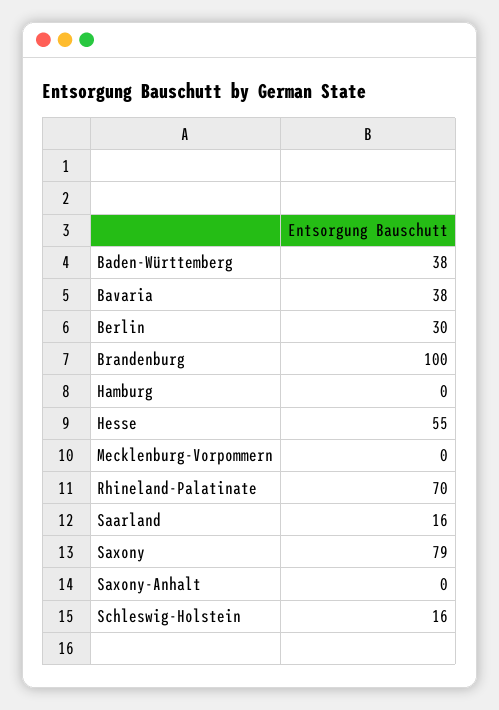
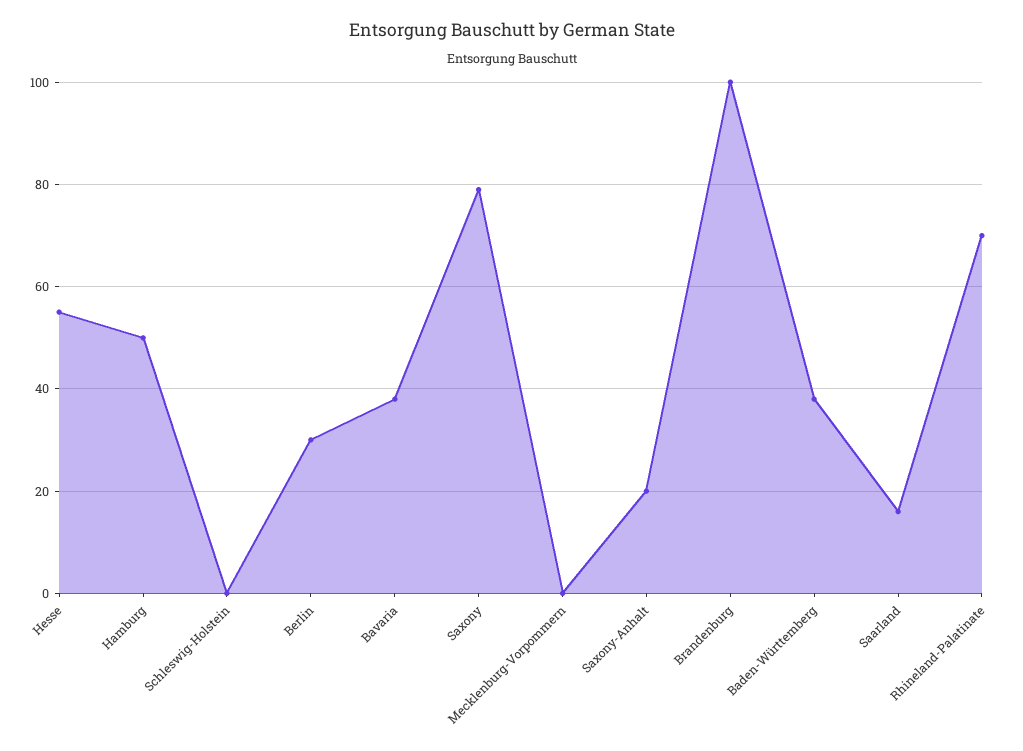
Hamburg: 0 -> 50
Saxony-Anhalt: 0 -> 20
Schleswig-Holstein: 16 -> 0

